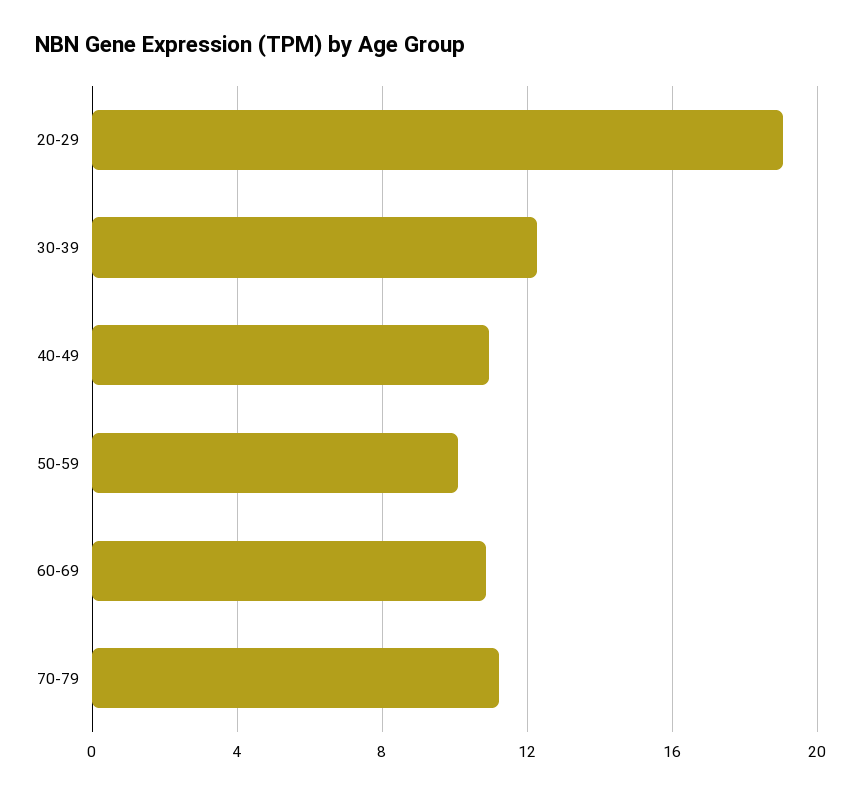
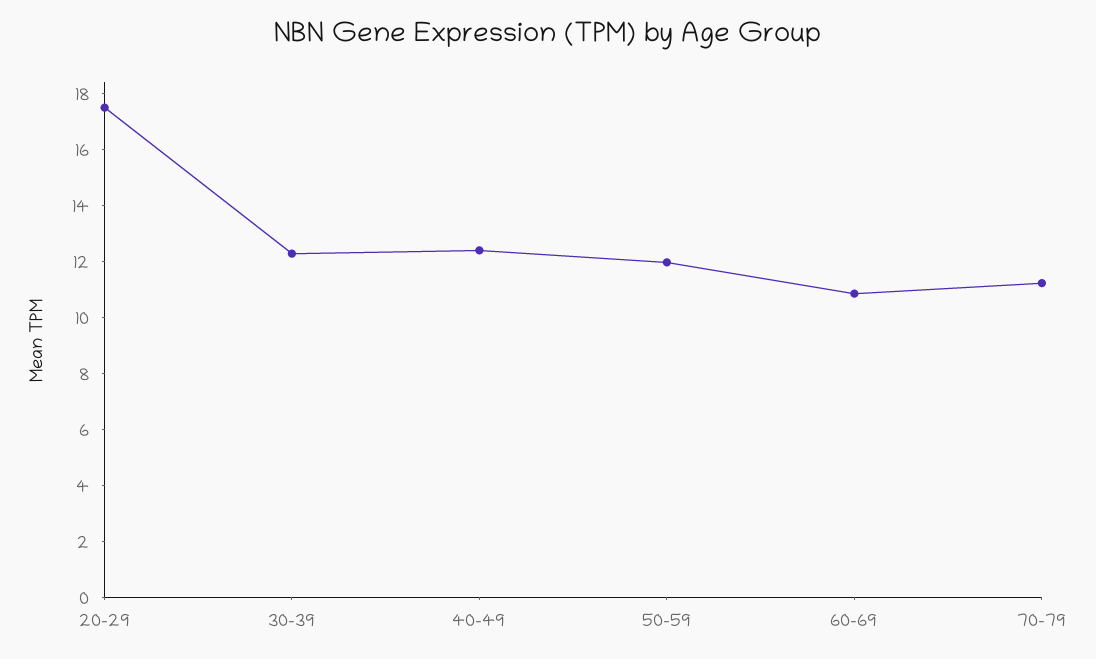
20-29: 19 -> 17.5
40-49: 11 -> 12.5
50-59: 10 -> 12

